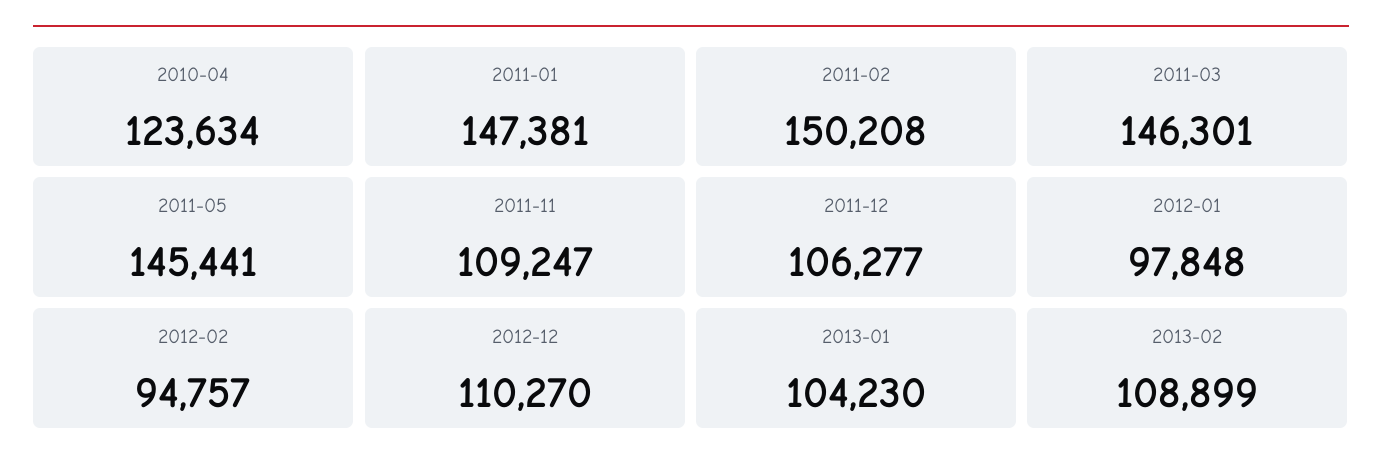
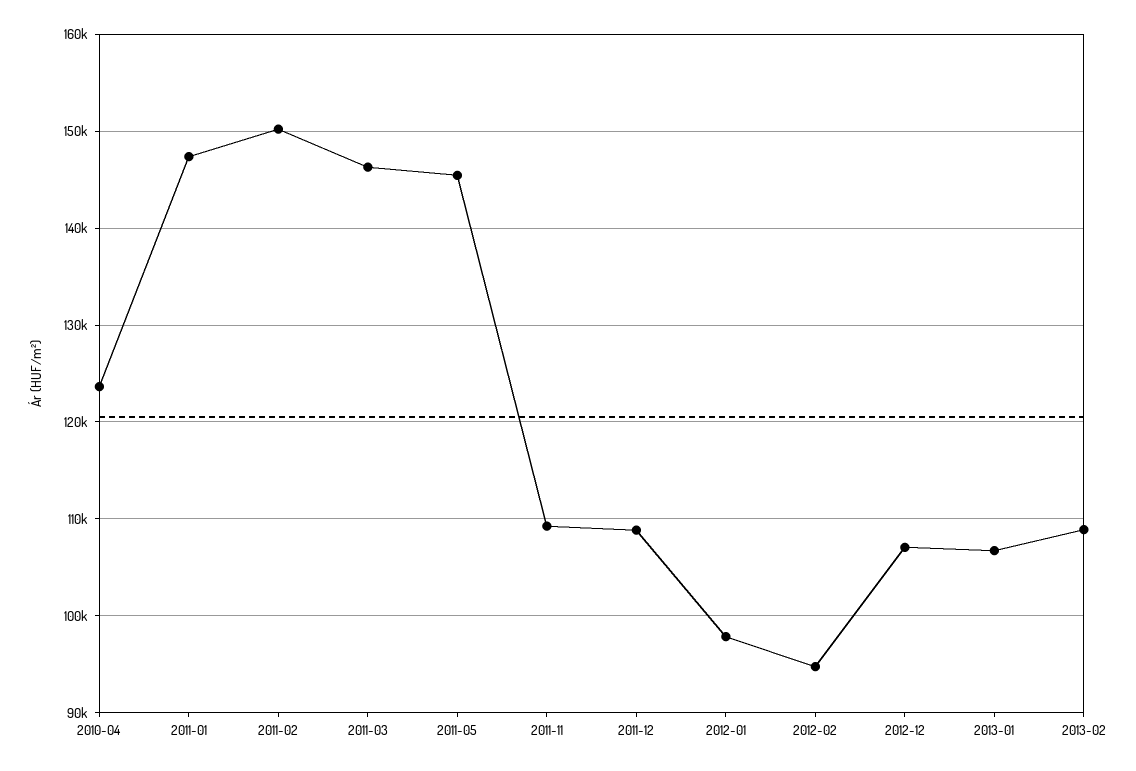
2011-12: 106277 -> 109000
2012-12: 110270 -> 107000
2013-01: 104230 -> 107000

